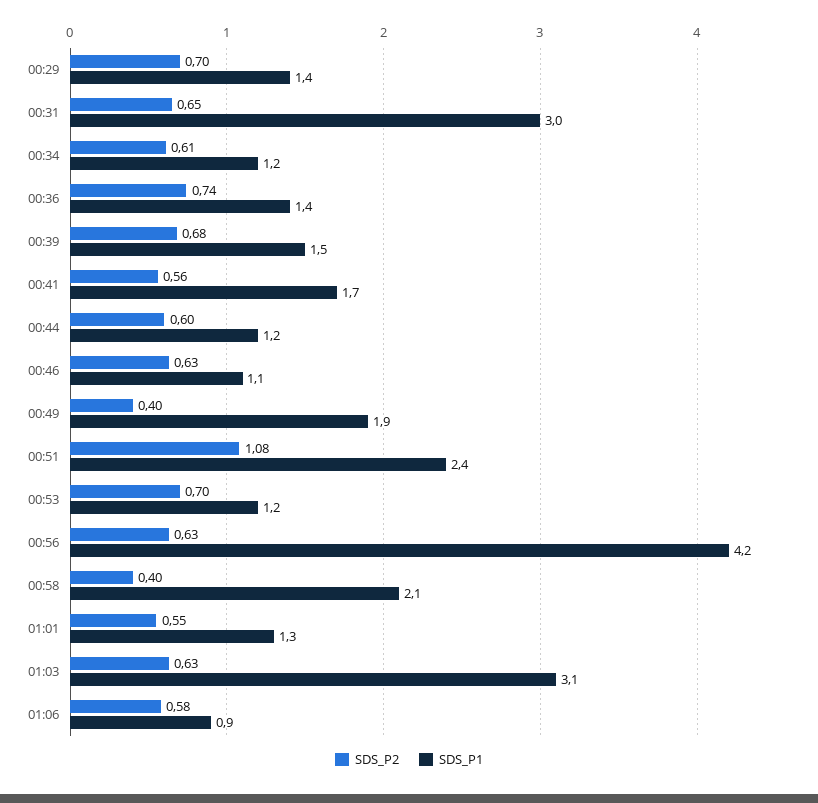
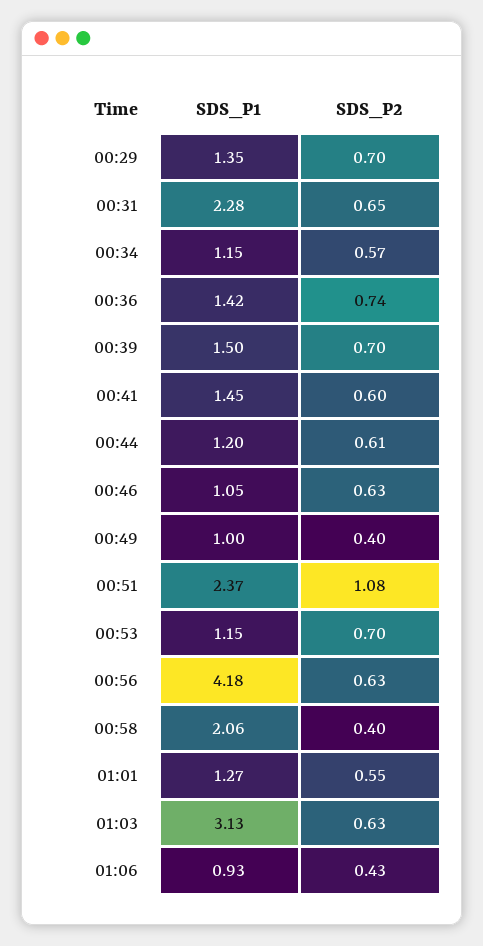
SDS_P1, 00:31: 3 -> 2.28
SDS_P2, 00:34: 0.61 -> 0.57
SDS_P2, 00:39: 0.68 -> 0.7
SDS_P2, 00:41: 0.56 -> 0.6
SDS_P1, 00:41: 1.7 -> 1.45
SDS_P2, 00:44: 0.6 -> 0.61
SDS_P1, 00:49: 1.9 -> 1
SDS_P2, 01:06: 0.58 -> 0.43

